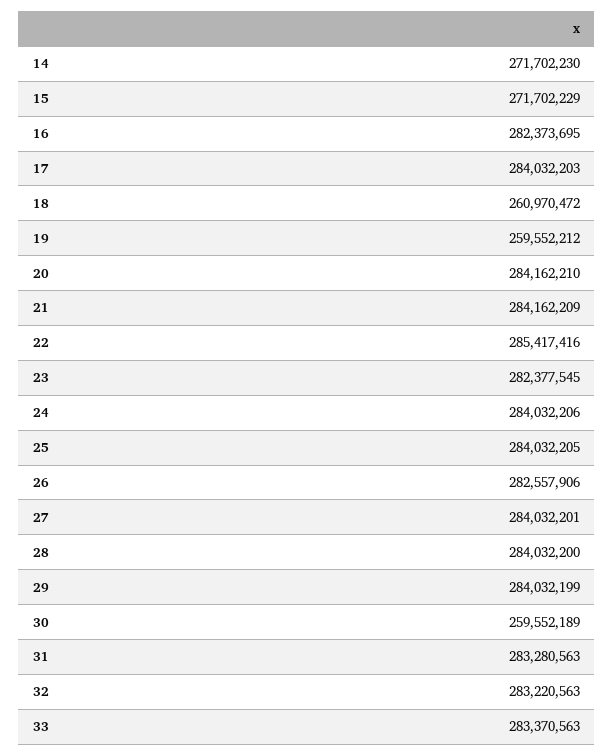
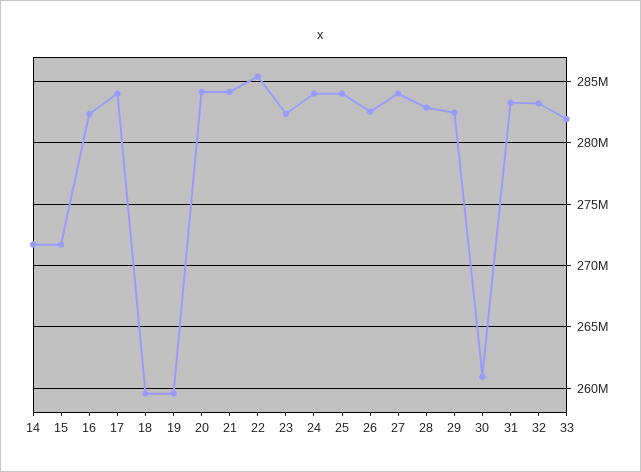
18: 260970472 -> 259500000
28: 284032200 -> 283000000
29: 284032199 -> 282500000
30: 259552189 -> 261000000
33: 283370563 -> 282000000

